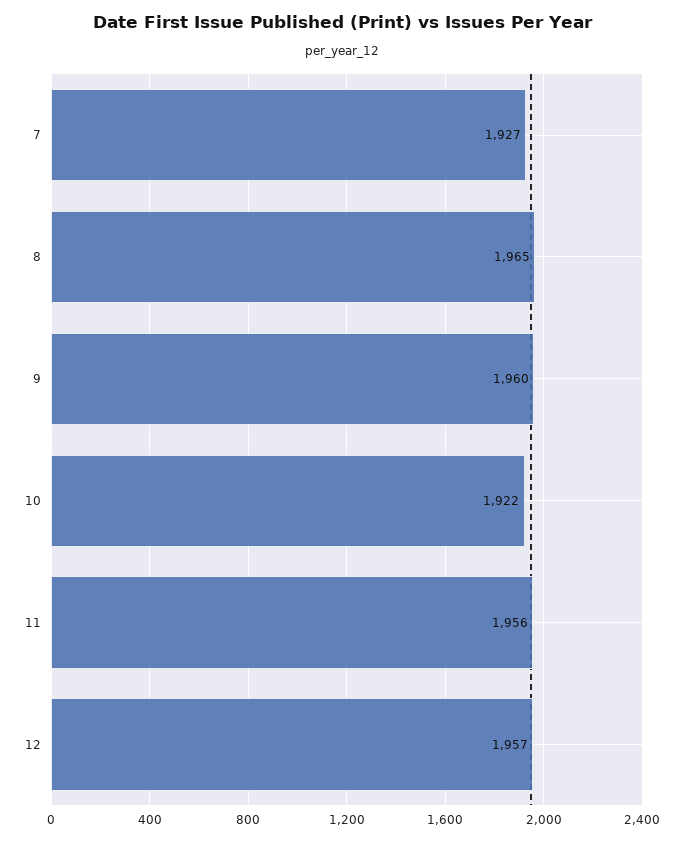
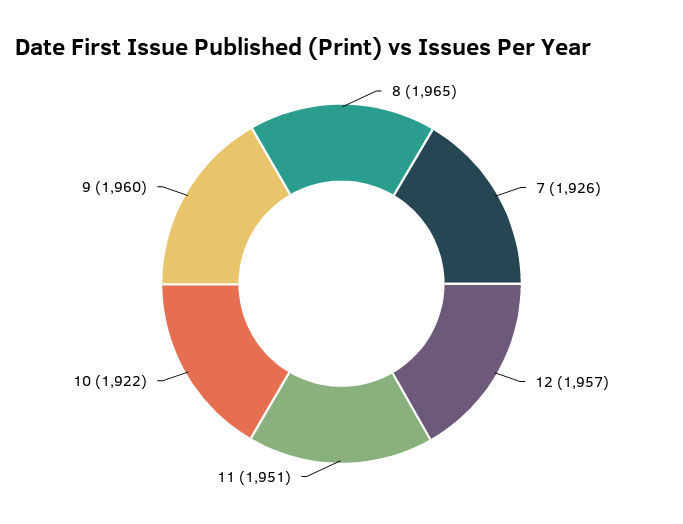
7: 1927 -> 1926
11: 1956 -> 1951

